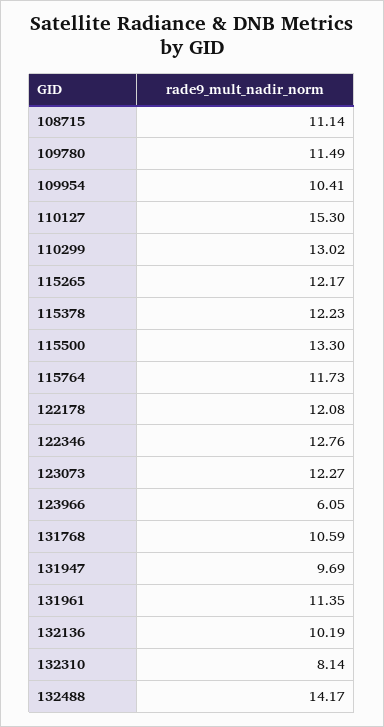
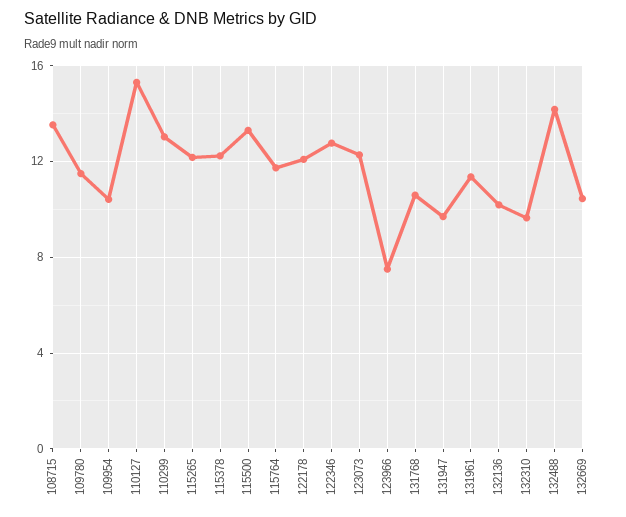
108715: 11.14 -> 13.5
123966: 6.05 -> 7.5
132310: 8.14 -> 9.5
132669: none -> 10.5

